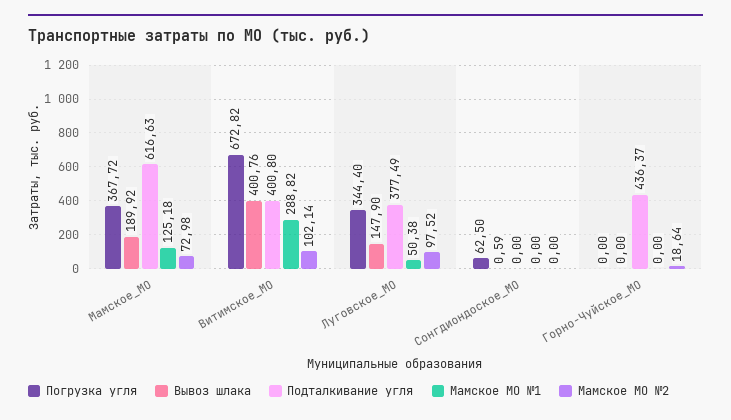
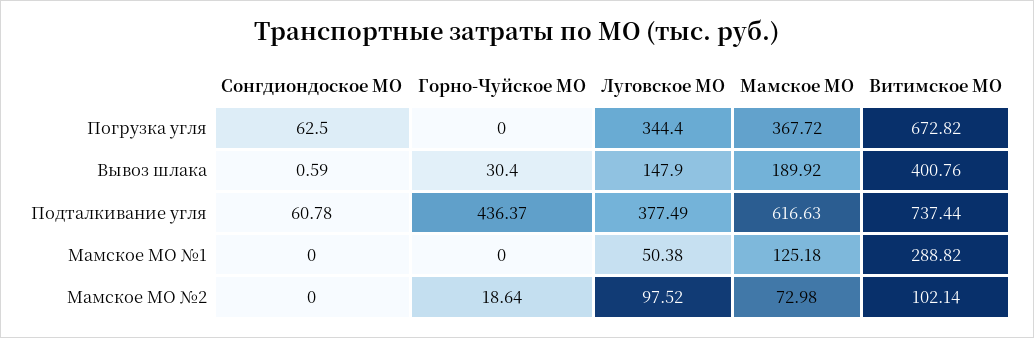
Подталкивание угля, Витимское_МО: 400.8 -> 737.44
Подталкивание угля, Сонгдиондоское_МО: 0 -> 60.78
Вывоз шлака, Горно-Чуйское_МО: 0 -> 30.4

